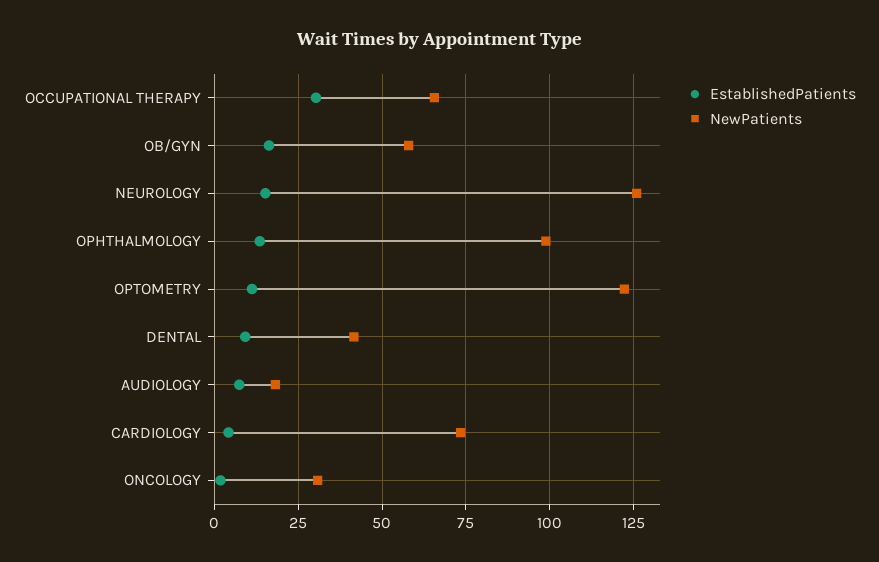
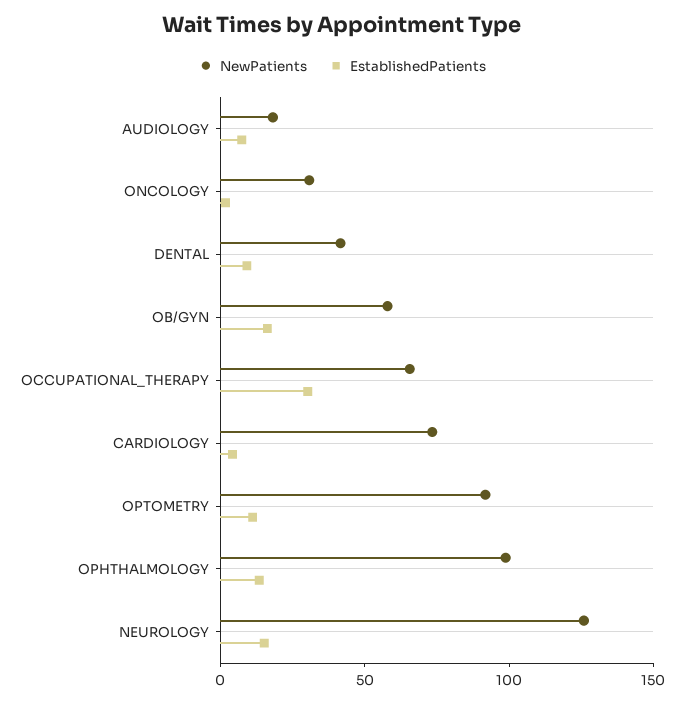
NewPatients, OPTOMETRY: 122.5 -> 90

